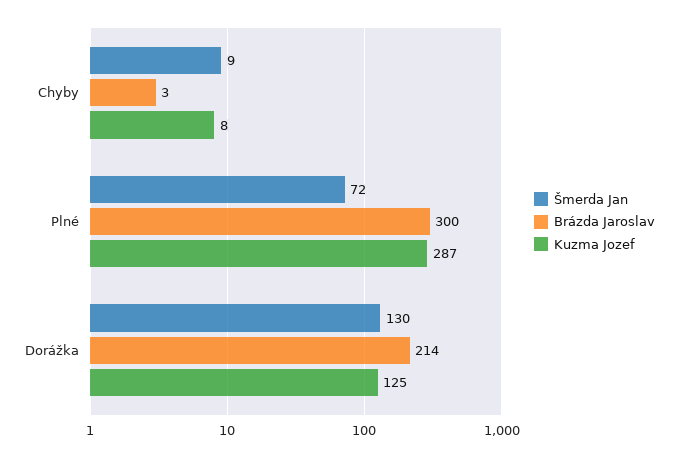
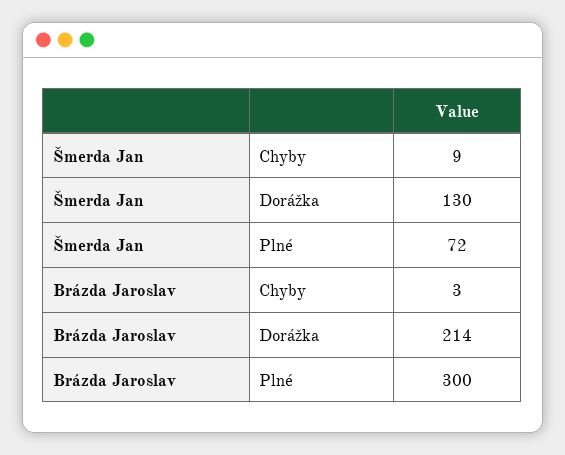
Kuzma Jozef, Chyby: 8 -> none
Kuzma Jozef, Plné: 287 -> none
Kuzma Jozef, Dorážka: 125 -> none

